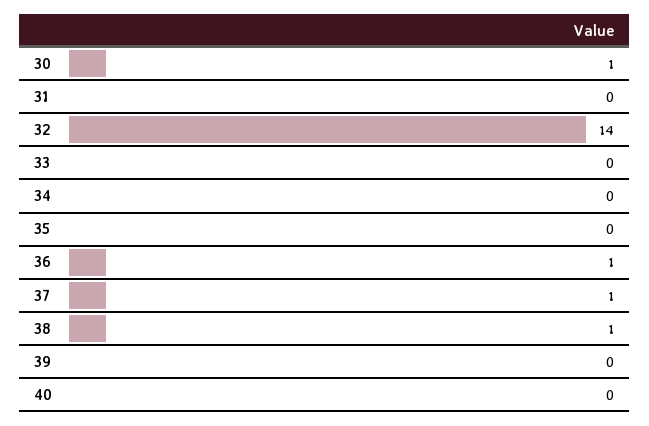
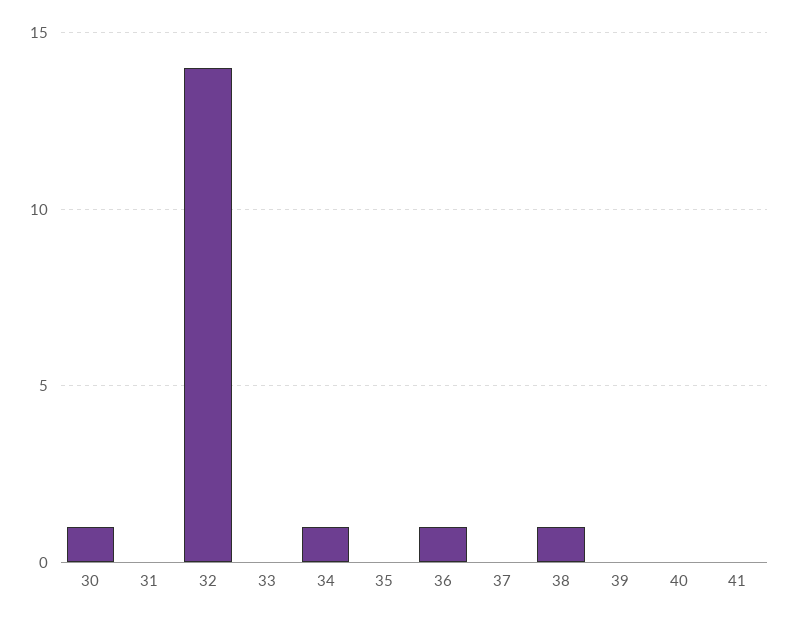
34: 0 -> 1
37: 1 -> 0
41: none -> 0

